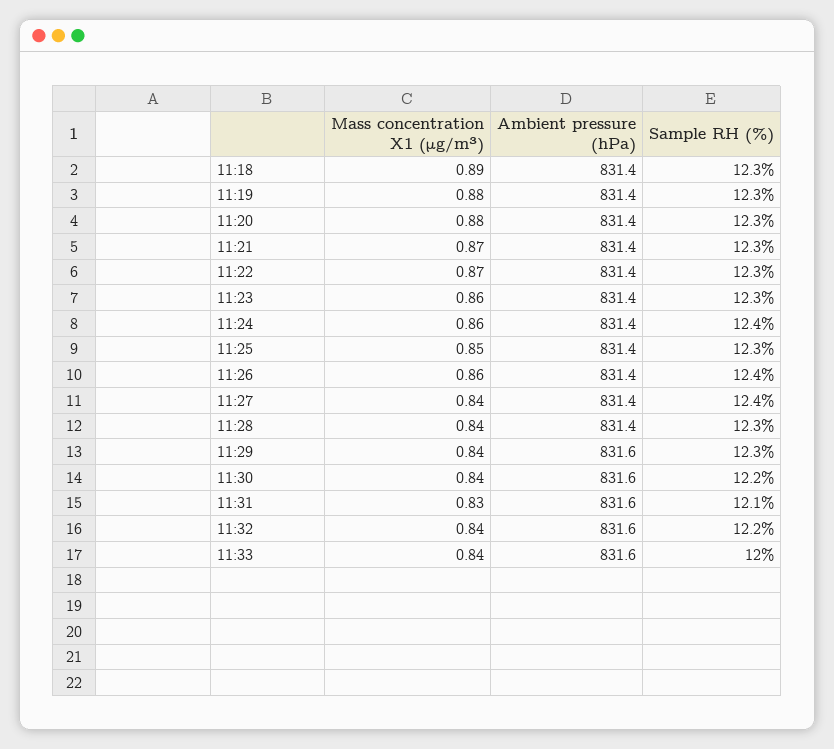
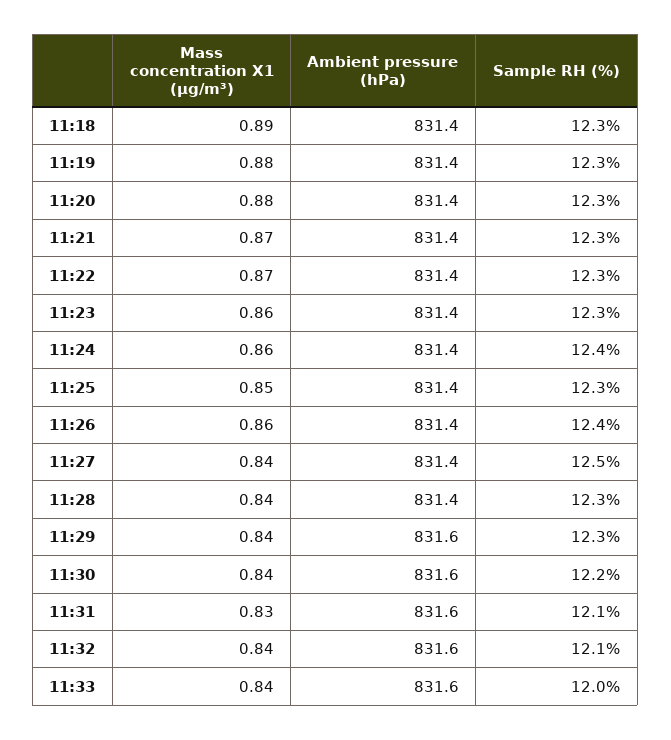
Sample RH (%), 11:27: 12.4 -> 12.5
Sample RH (%), 11:32: 12.2 -> 12.1

